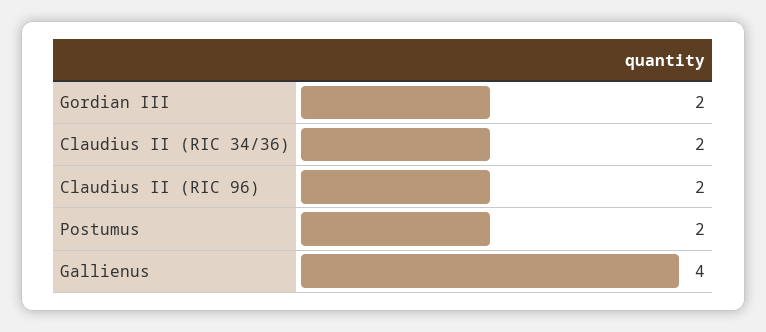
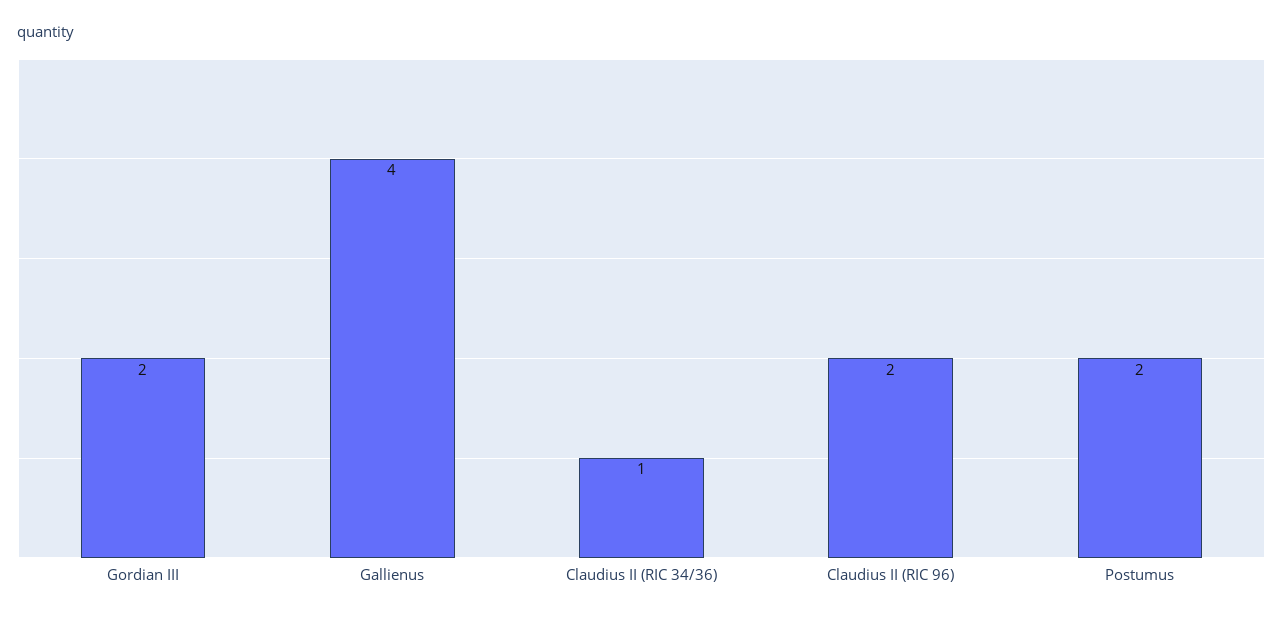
Claudius II (RIC 34/36): 2 -> 1

